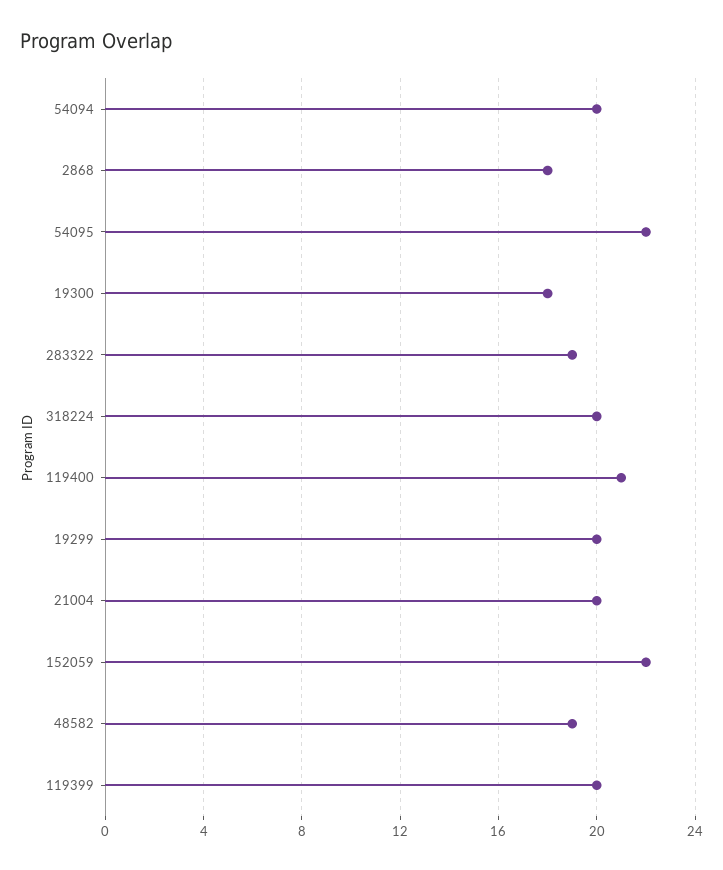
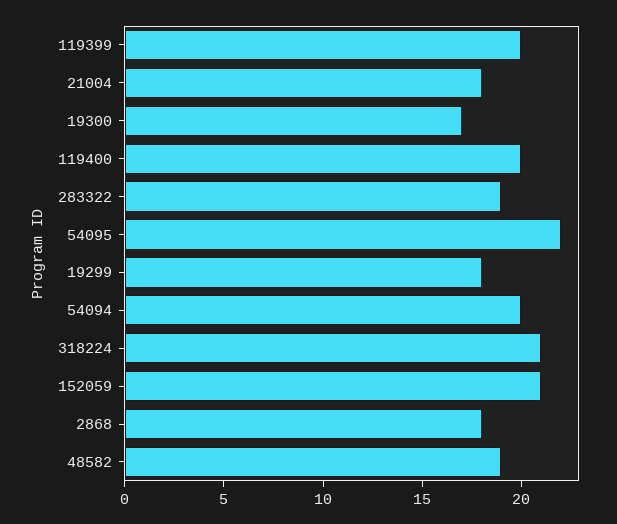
19300: 18 -> 17
318224: 20 -> 21
119400: 21 -> 20
19299: 20 -> 18
21004: 20 -> 18
152059: 22 -> 21

